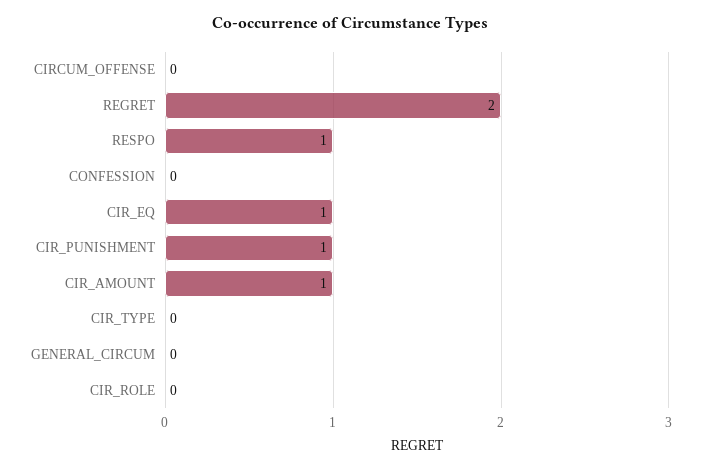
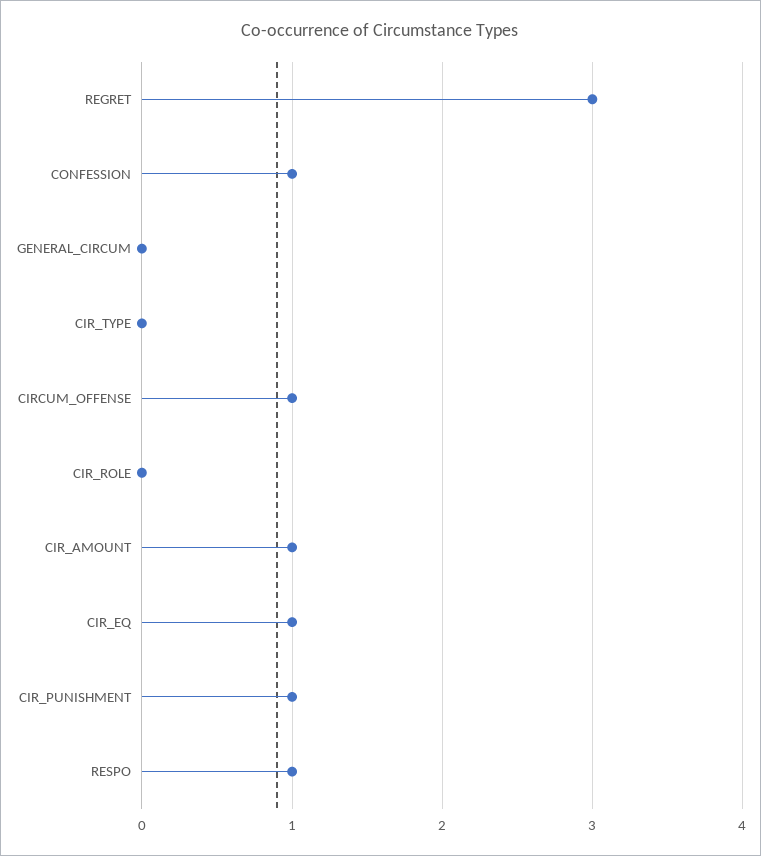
CIRCUM_OFFENSE: 0 -> 1
REGRET: 2 -> 3
CONFESSION: 0 -> 1

